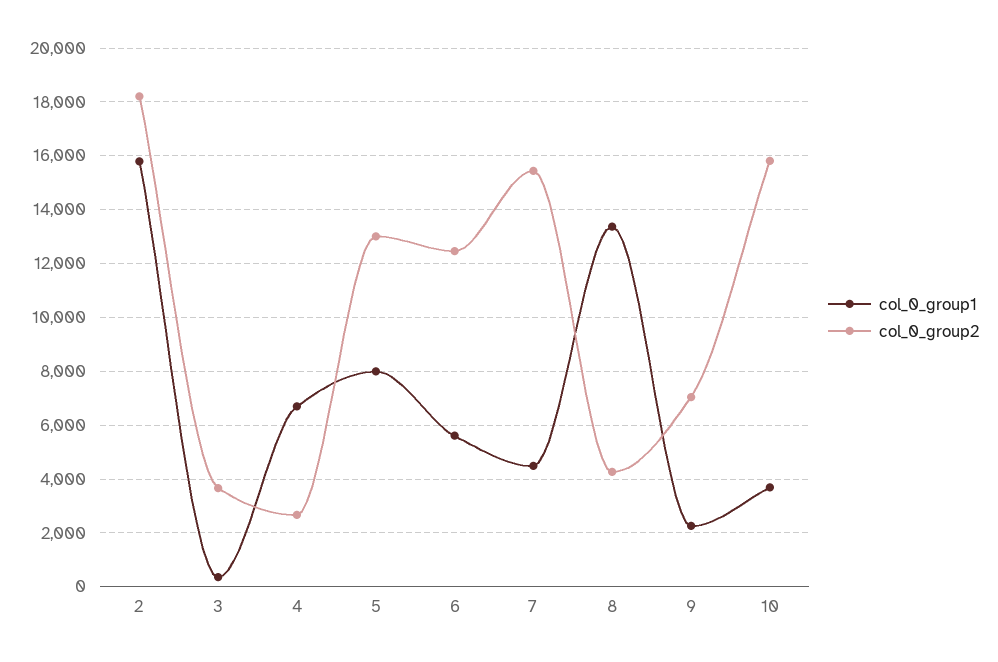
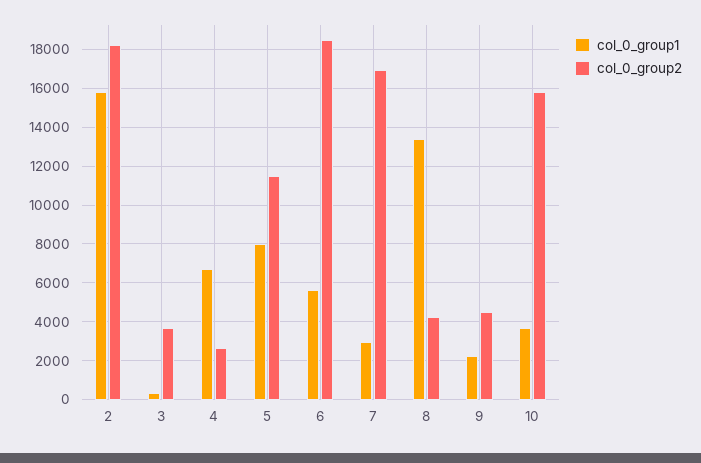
col_0_group2, 5: 13000 -> 11500
col_0_group2, 6: 12500 -> 18500
col_0_group1, 7: 4500 -> 3000
col_0_group2, 7: 15500 -> 17000
col_0_group2, 9: 7000 -> 4500

